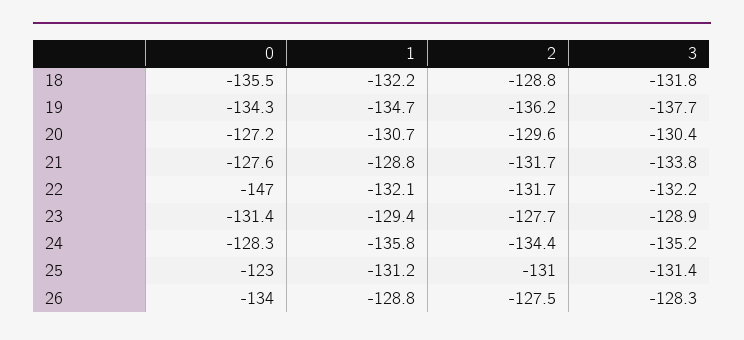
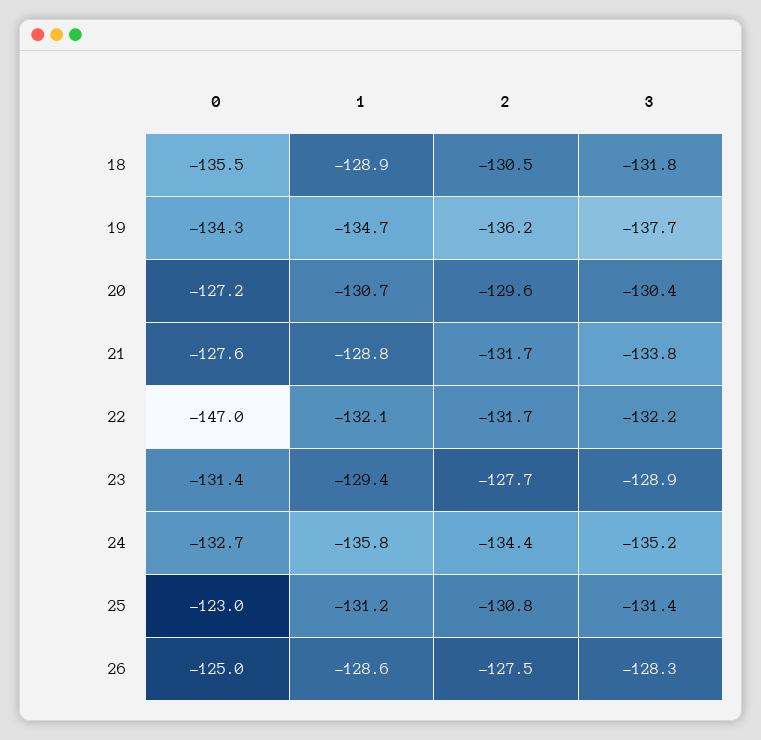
1, 18: -132.2 -> -128.9
2, 18: -128.8 -> -130.5
0, 24: -128.3 -> -132.7
2, 25: -131 -> -130.8
0, 26: -134 -> -125
1, 26: -128.8 -> -128.6

